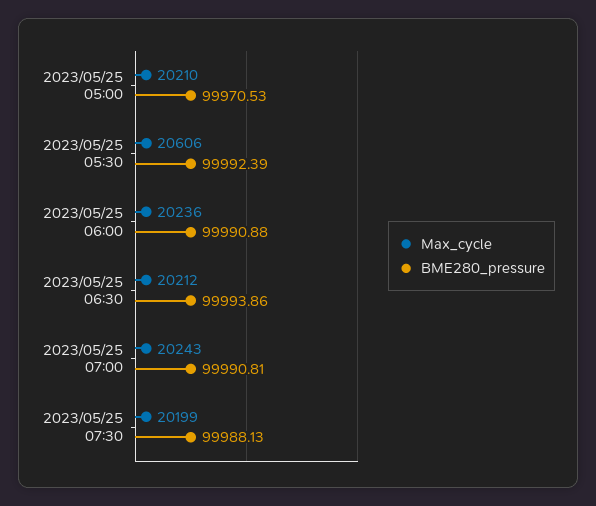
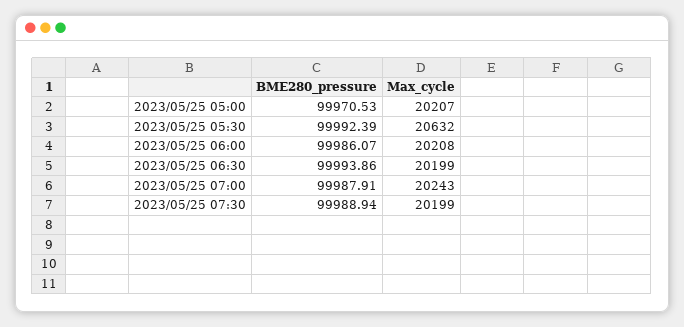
Max_cycle, 2023/05/25 05:00: 20210 -> 20207
Max_cycle, 2023/05/25 05:30: 20606 -> 20632
Max_cycle, 2023/05/25 06:00: 20236 -> 20208
BME280_pressure, 2023/05/25 06:00: 99990.88 -> 99986.07
Max_cycle, 2023/05/25 06:30: 20212 -> 20199
BME280_pressure, 2023/05/25 07:00: 99990.81 -> 99987.91
BME280_pressure, 2023/05/25 07:30: 99988.13 -> 99988.94

